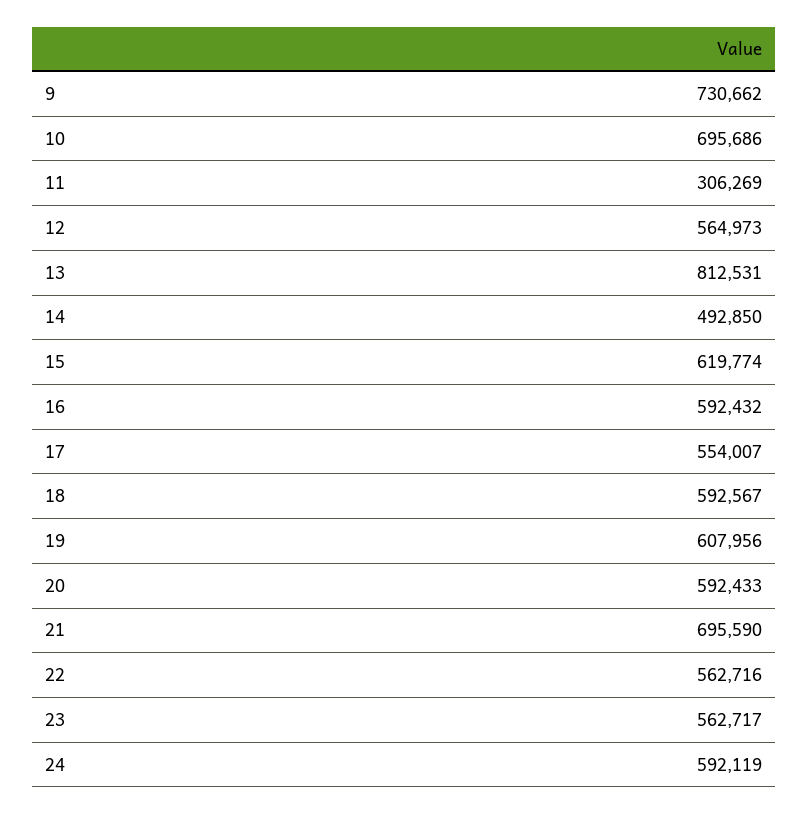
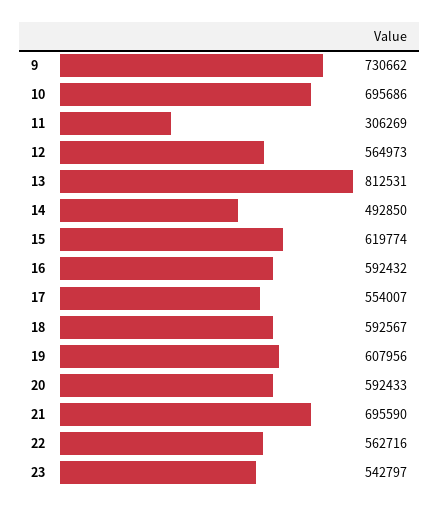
23: 562717 -> 542797
24: 592119 -> none

